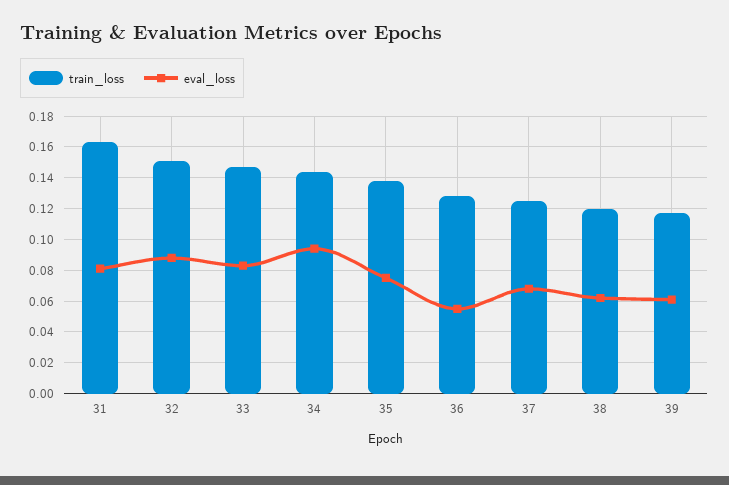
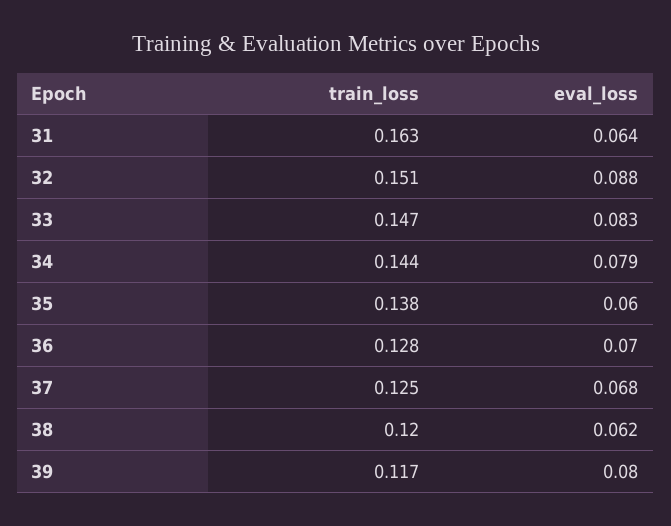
eval_loss, 31: 0.08 -> 0.064
eval_loss, 34: 0.095 -> 0.079
eval_loss, 35: 0.075 -> 0.06
eval_loss, 36: 0.055 -> 0.07
eval_loss, 39: 0.06 -> 0.08

